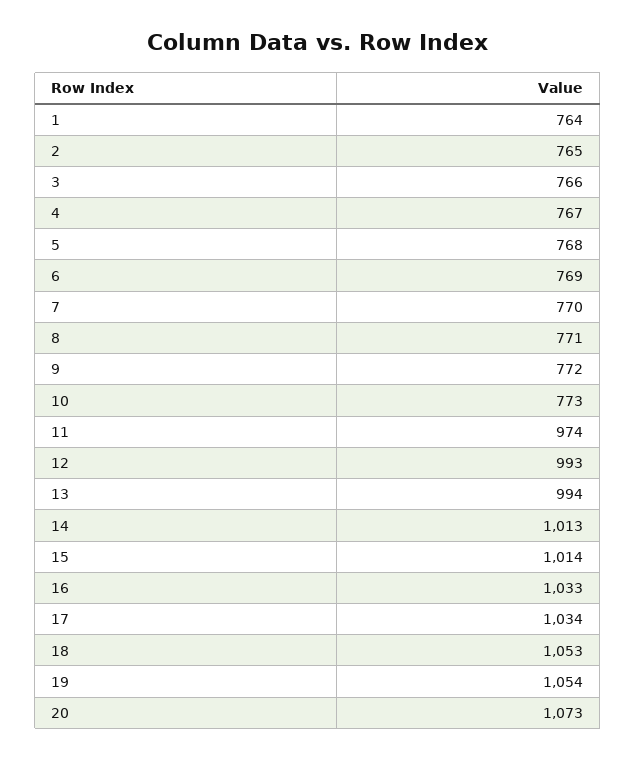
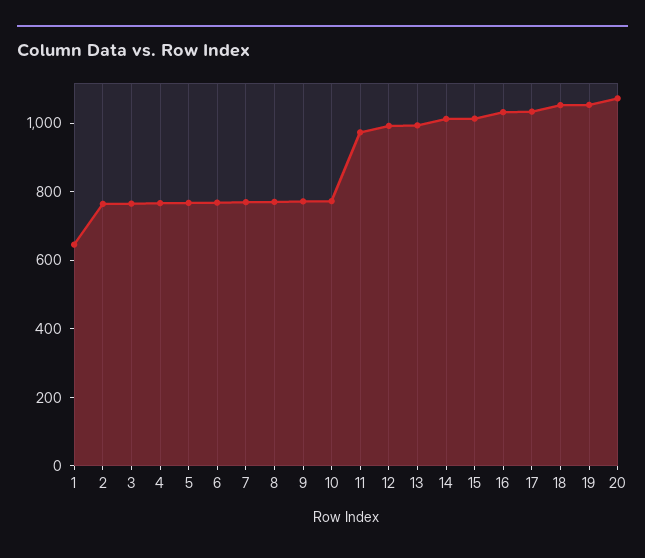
1: 764 -> 650

